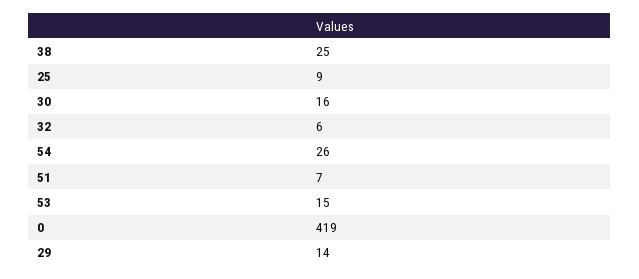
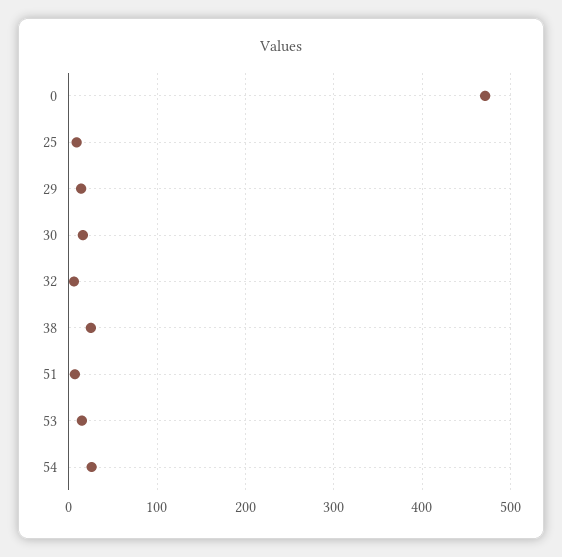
0: 419 -> 470

